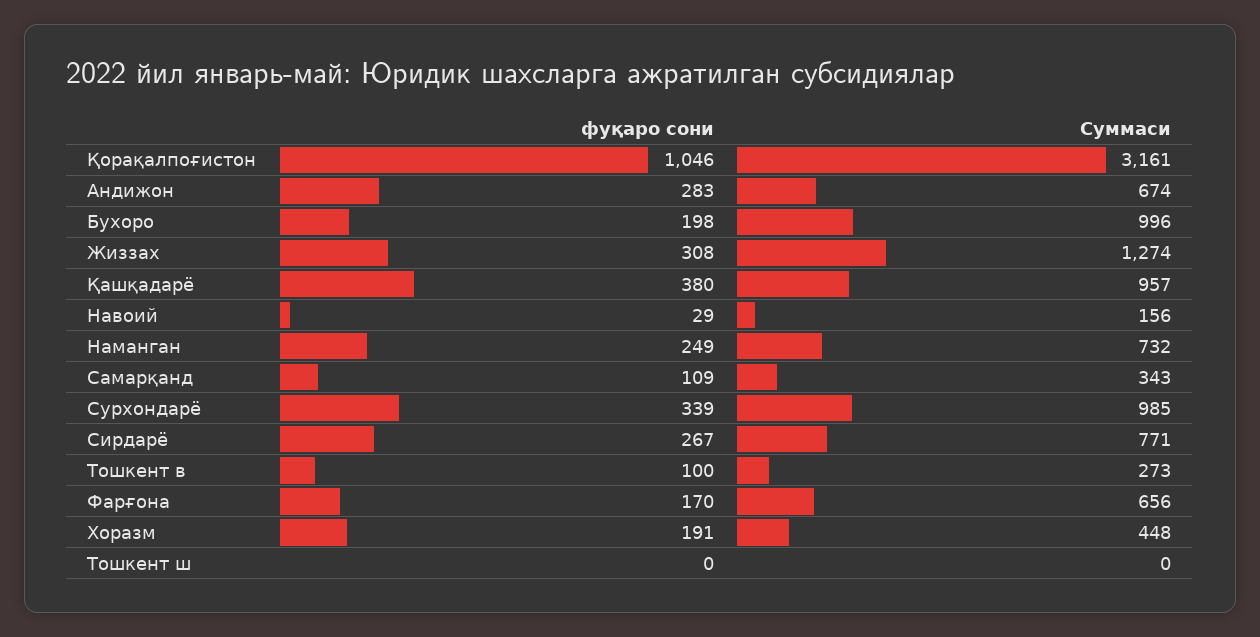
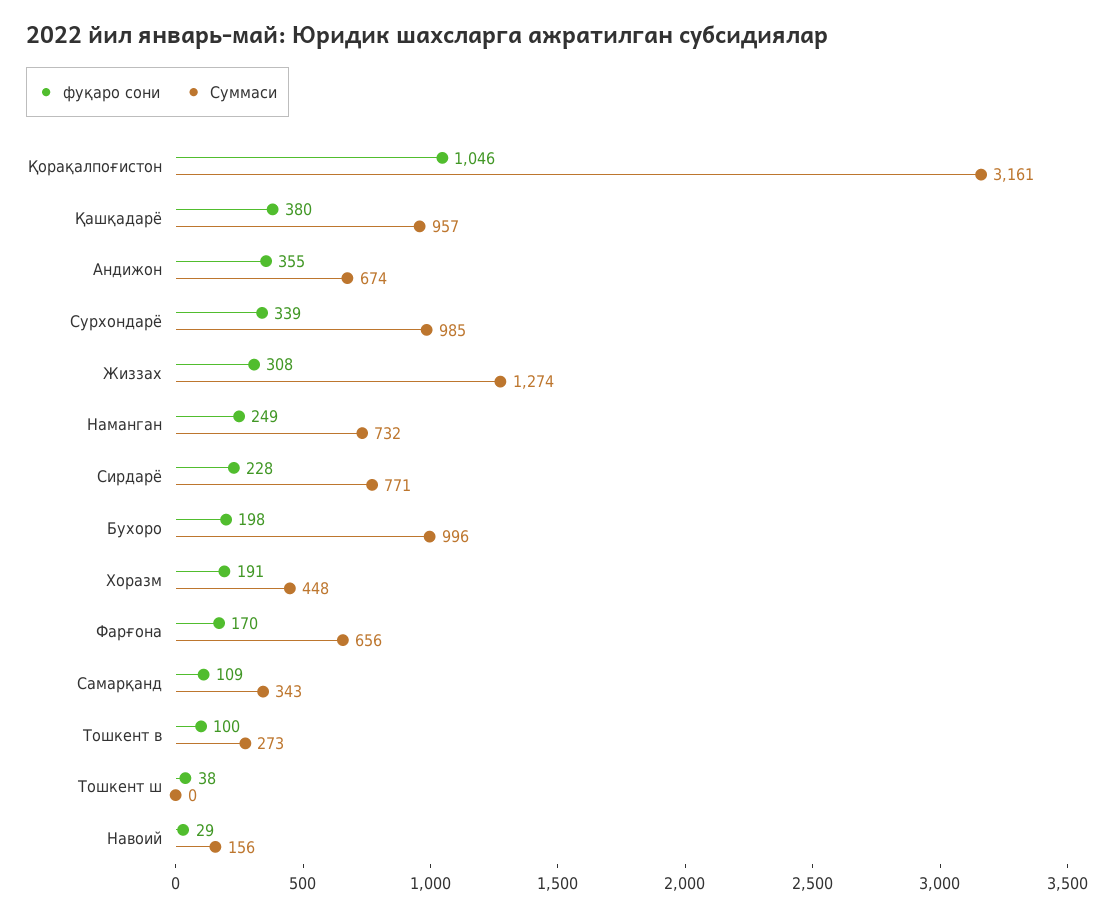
фуқаро сони, Андижон: 283 -> 355
фуқаро сони, Сирдарё: 267 -> 228
фуқаро сони, Тошкент ш: 0 -> 38

